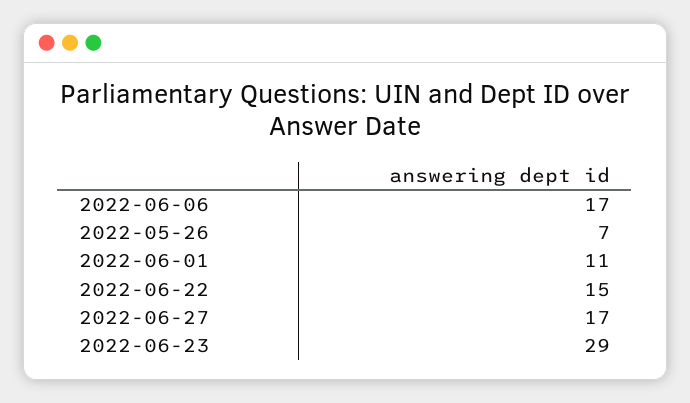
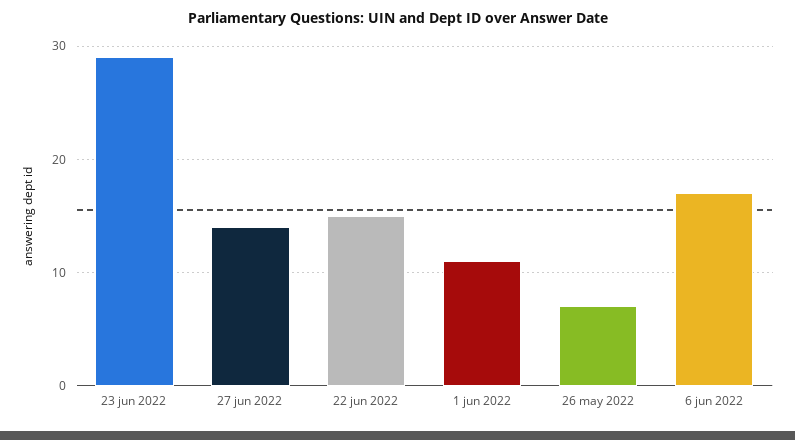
2022-06-27: 17 -> 14

